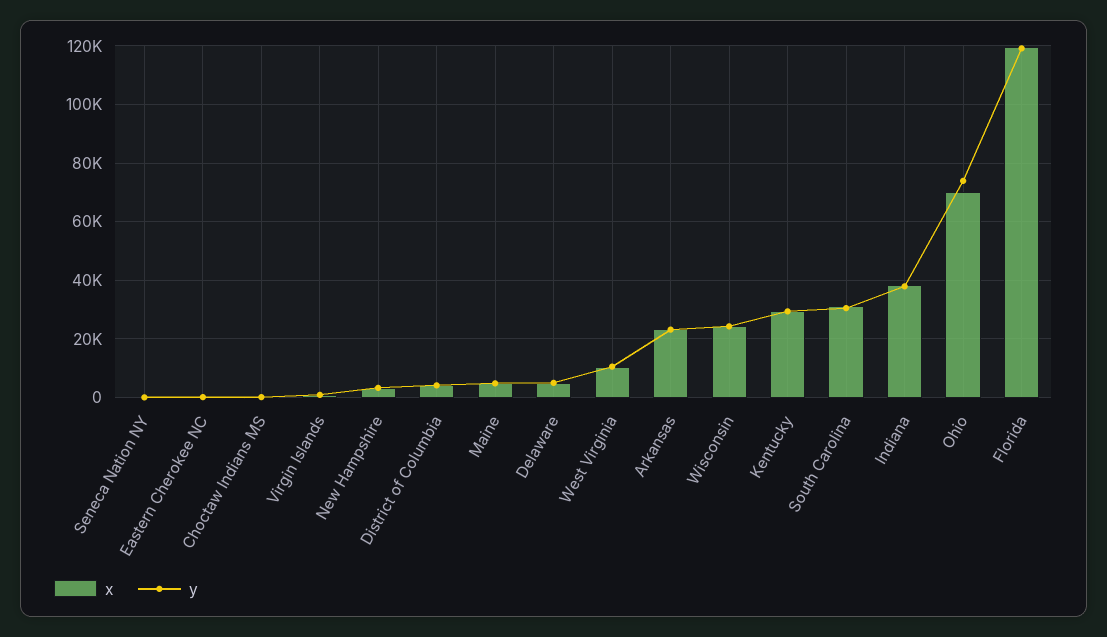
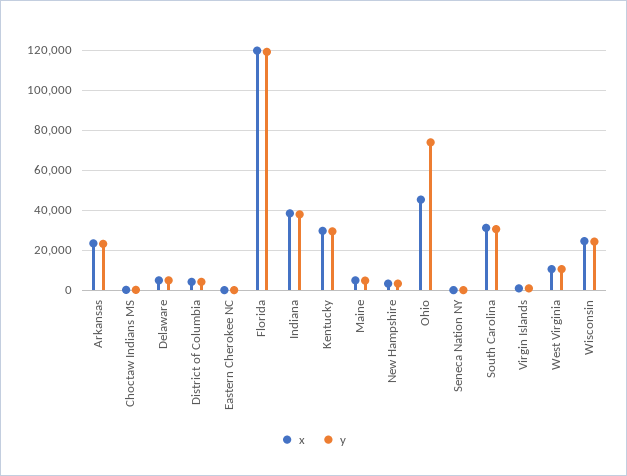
x, Ohio: 70000 -> 45000

